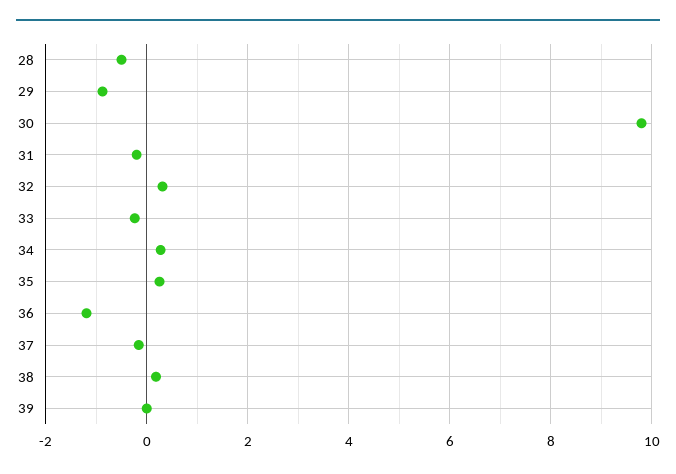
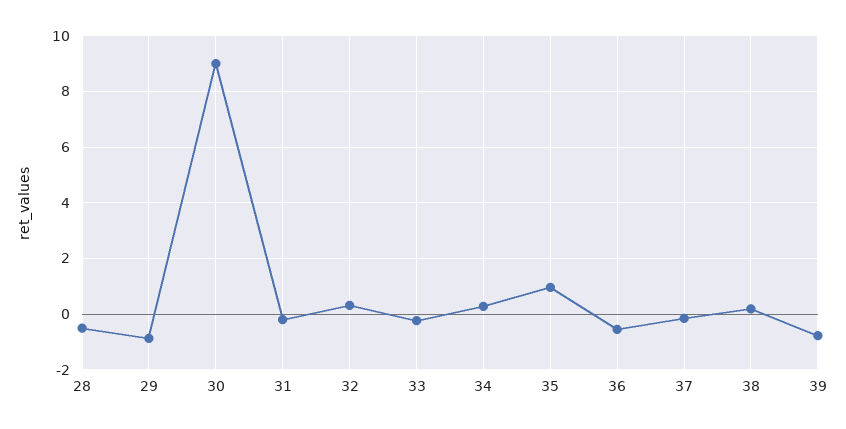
30: 9.8 -> 9
35: 0.2 -> 1
36: -1.2 -> -0.5
39: 0 -> -0.75

